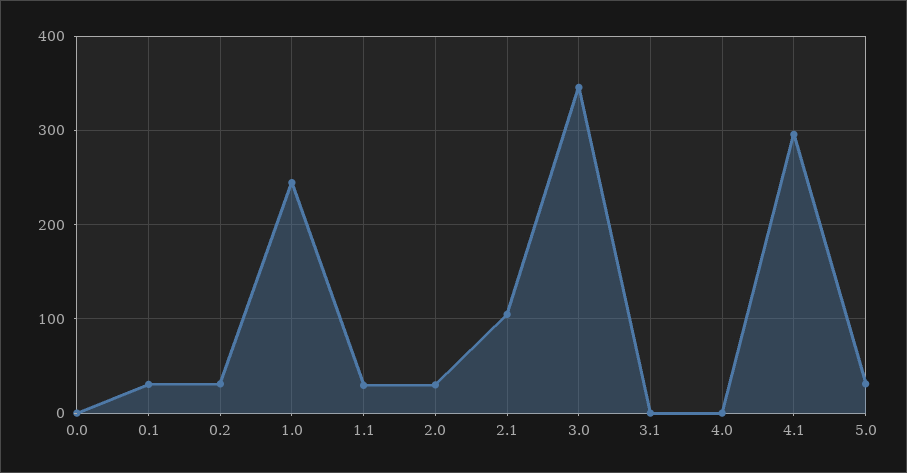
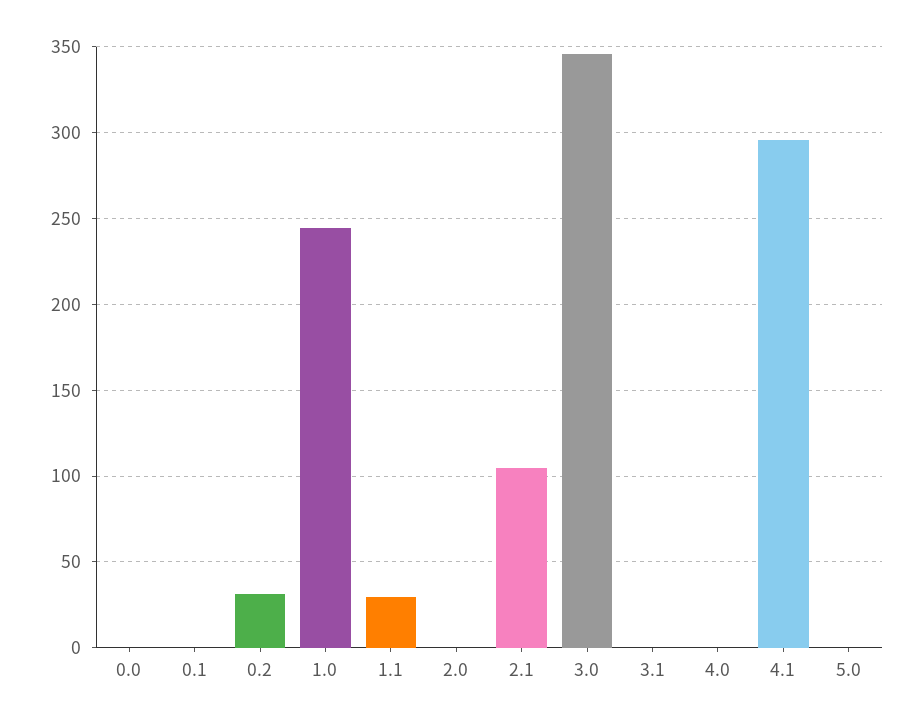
0.1: 30 -> 0
2.0: 30 -> 0
5.0: 30 -> 0

